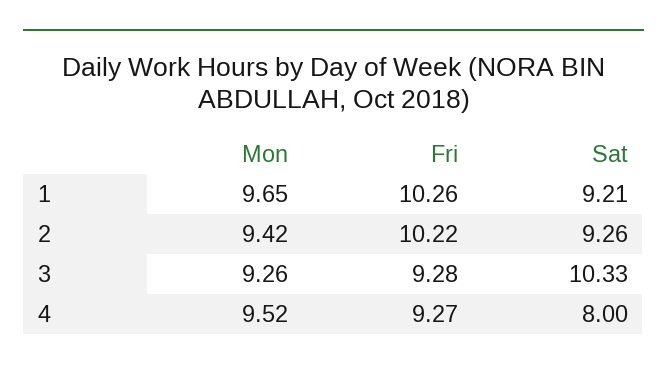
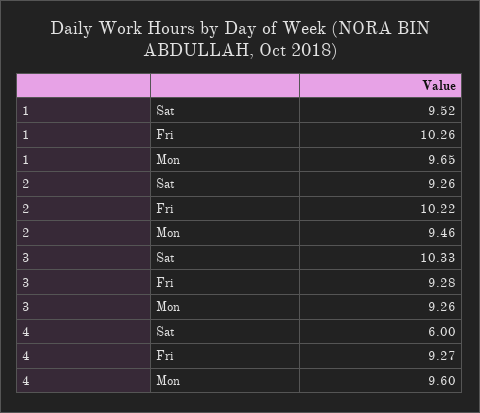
Sat, 1: 9.21 -> 9.52
Mon, 2: 9.42 -> 9.46
Mon, 4: 9.52 -> 9.6
Sat, 4: 8 -> 6

